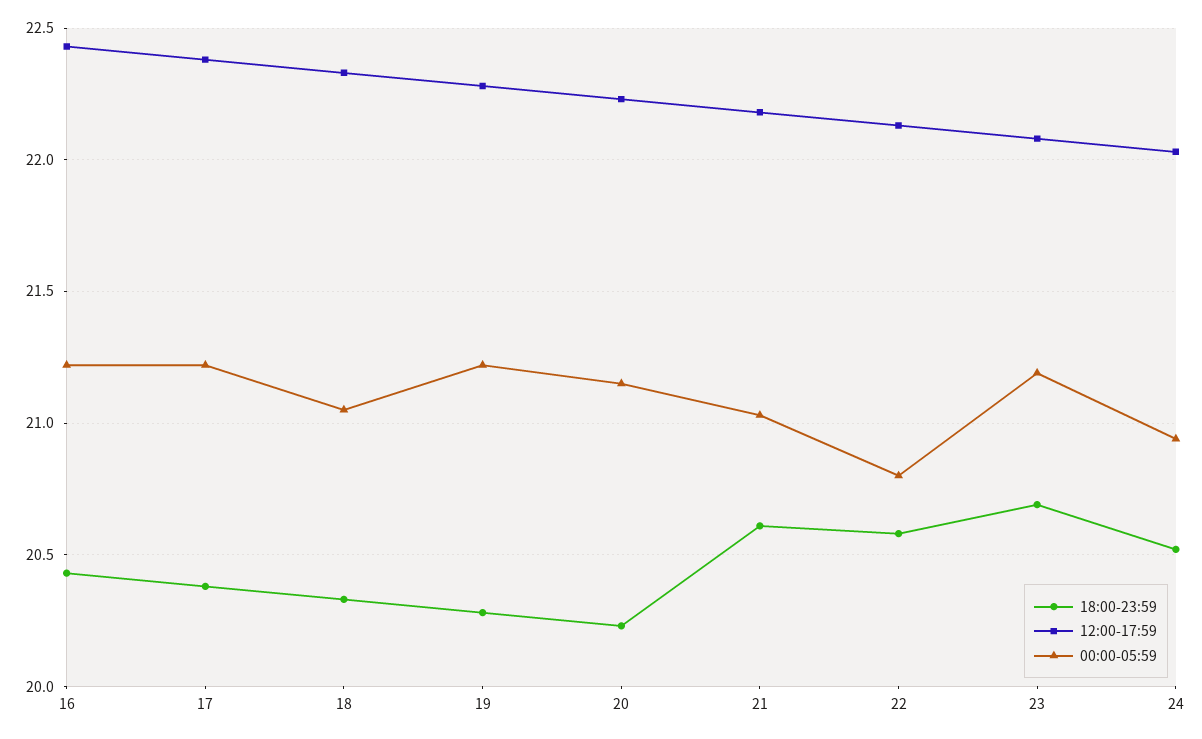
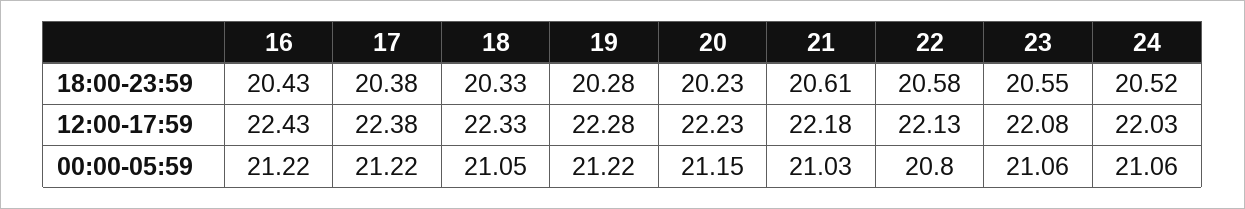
18:00-23:59, 23: 20.7 -> 20.55
00:00-05:59, 23: 21.2 -> 21.06
00:00-05:59, 24: 20.95 -> 21.06

